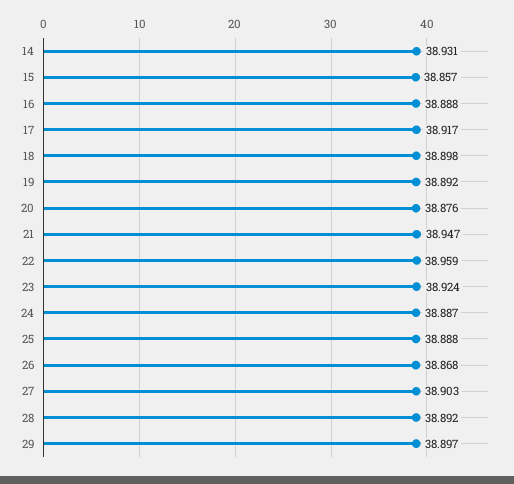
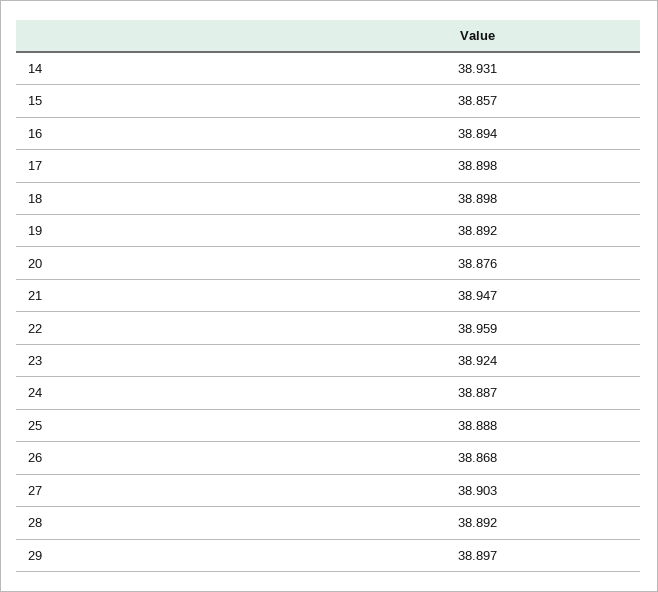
16: 38.888 -> 38.894
17: 38.917 -> 38.898

